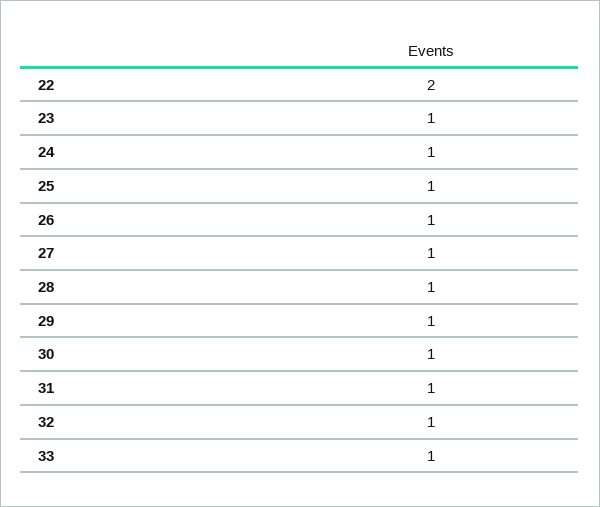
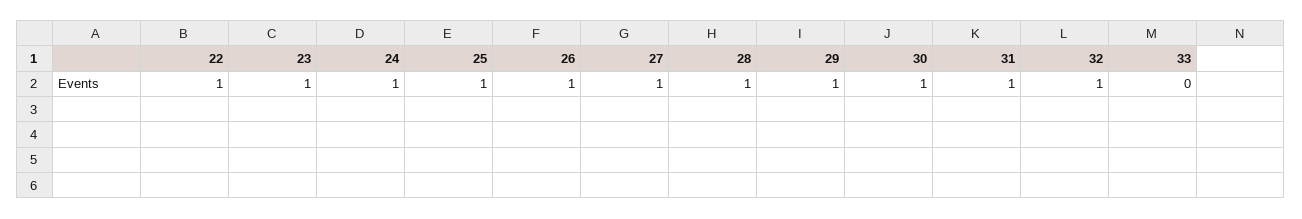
22: 2 -> 1
33: 1 -> 0

